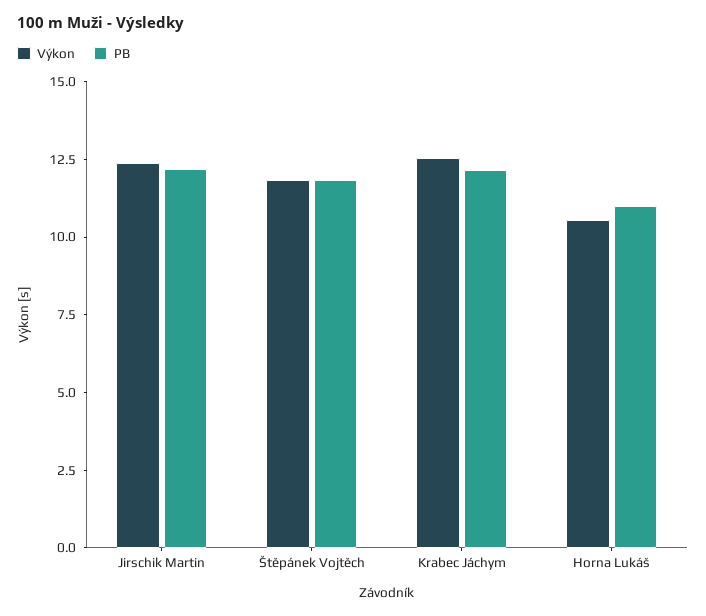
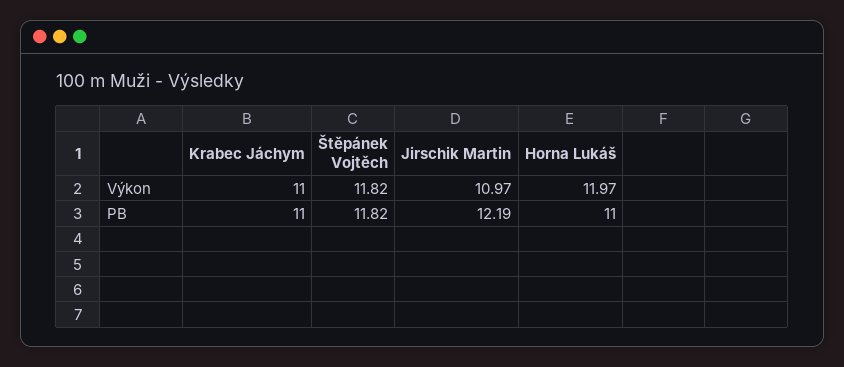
Výkon, Jirschik Martin: 12.5 -> 10.97
Výkon, Krabec Jáchym: 12.5 -> 11
PB, Krabec Jáchym: 12 -> 11
Výkon, Horna Lukáš: 10.5 -> 11.97

